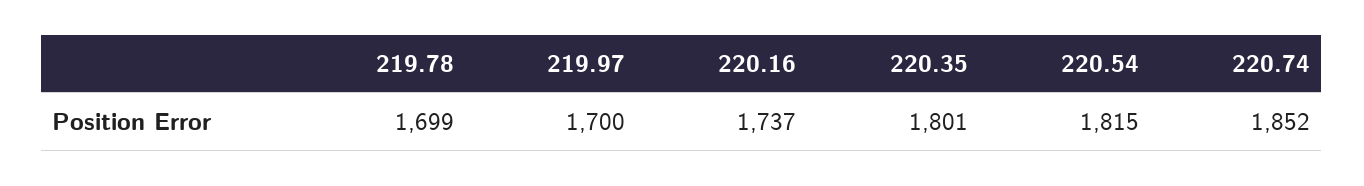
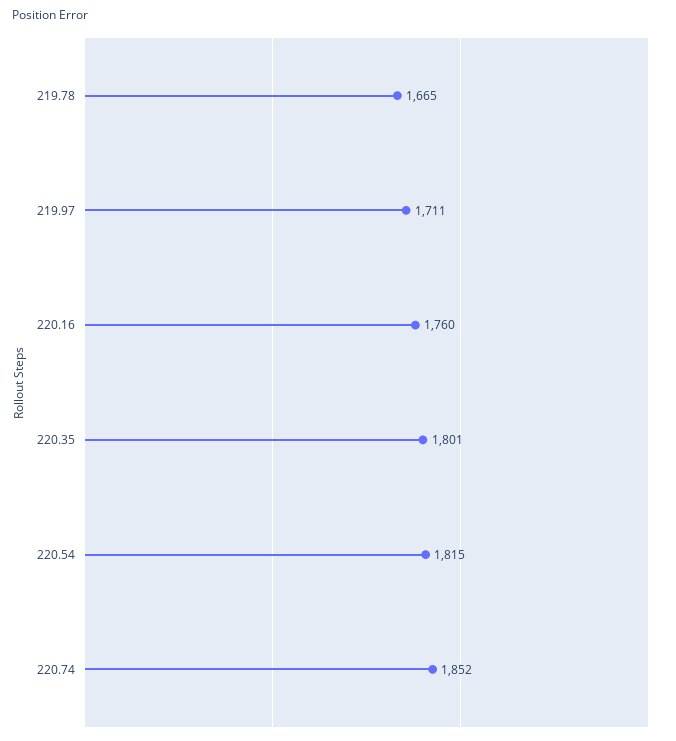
219.78: 1699 -> 1665
219.97: 1700 -> 1711
220.16: 1737 -> 1760

